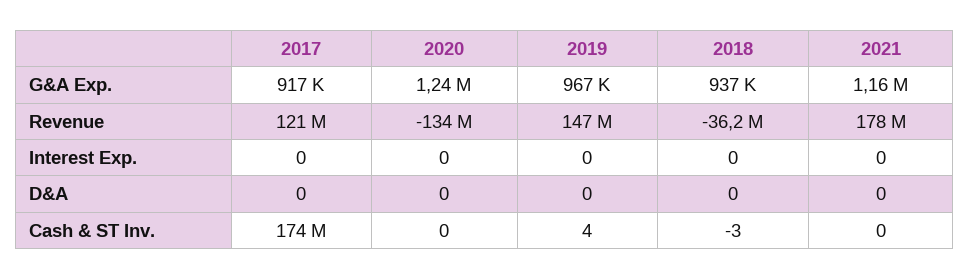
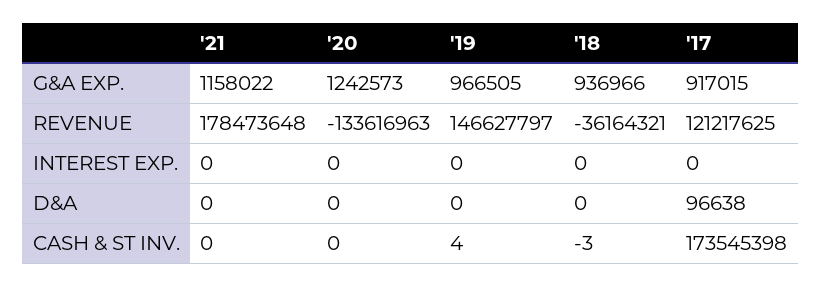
2017, D&A: 0 -> 96638

